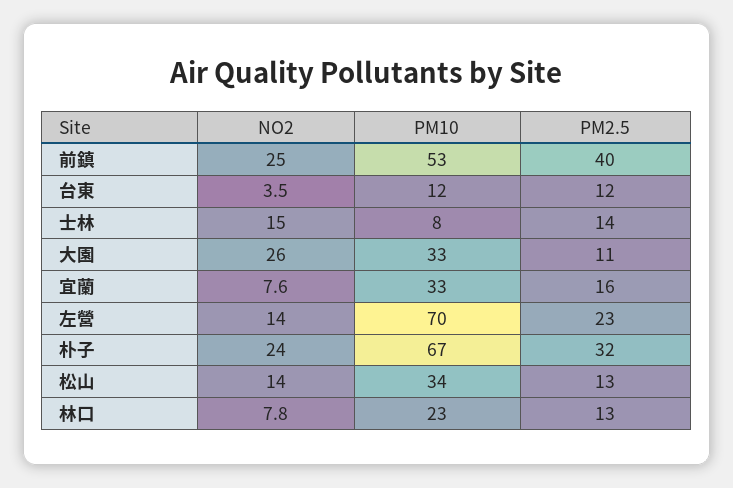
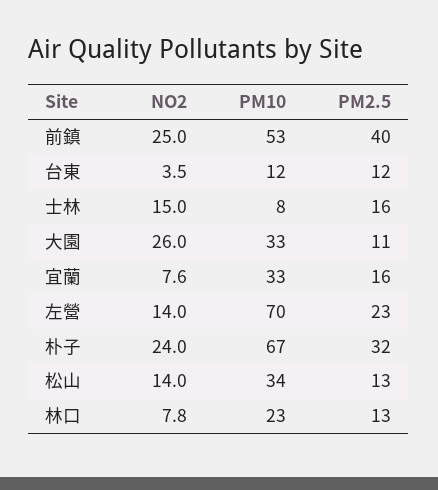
PM2.5, 士林: 14 -> 16

